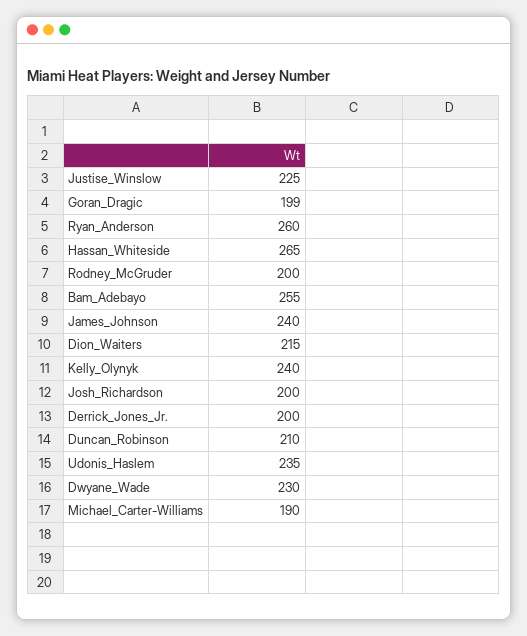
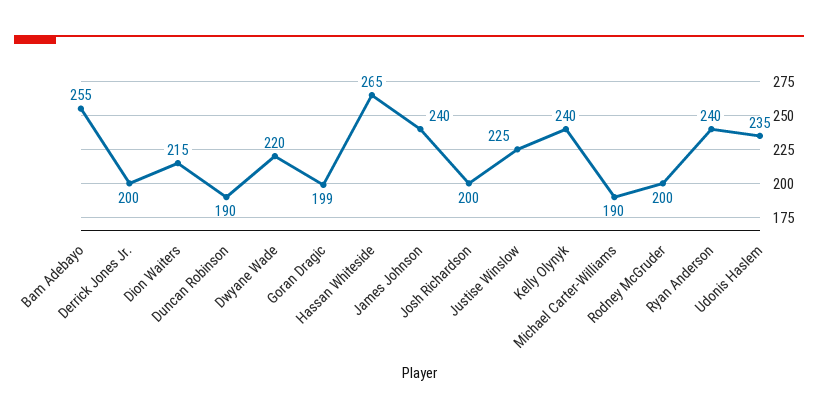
Ryan_Anderson: 260 -> 240
Duncan_Robinson: 210 -> 190
Dwyane_Wade: 230 -> 220

